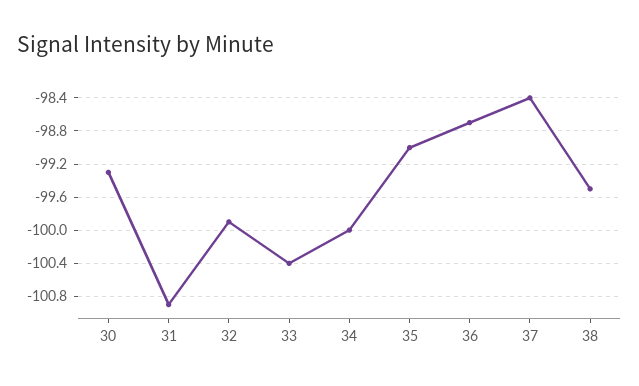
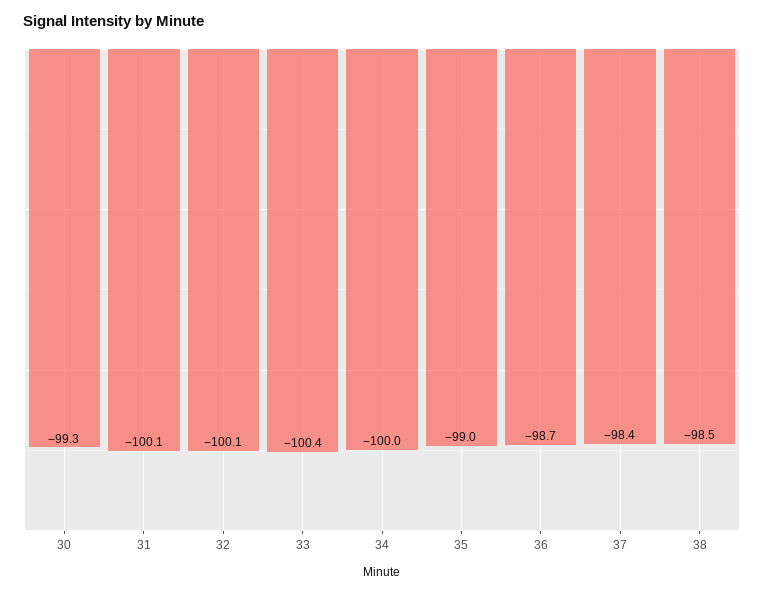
31: -100.9 -> -100.1
32: -99.9 -> -100.1
38: -99.5 -> -98.5

